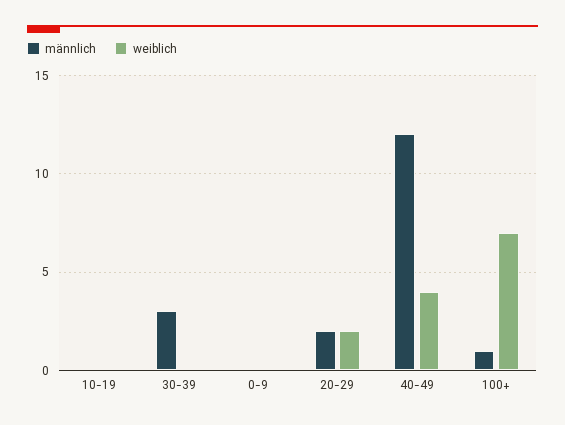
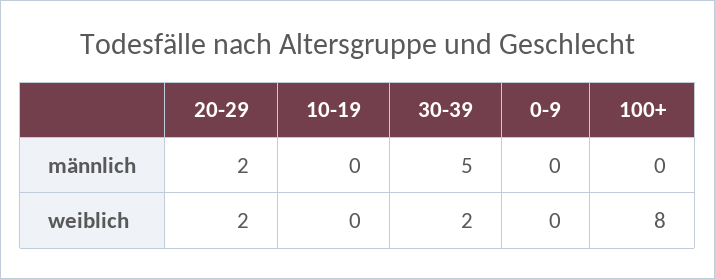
männlich, 30-39: 3 -> 5
weiblich, 30-39: 0 -> 2
männlich, 40-49: 12 -> none
weiblich, 40-49: 4 -> none
männlich, 100+: 1 -> 0
weiblich, 100+: 7 -> 8

